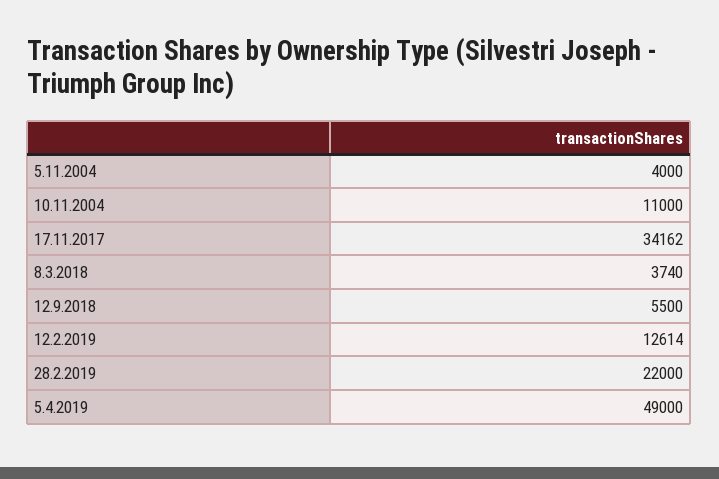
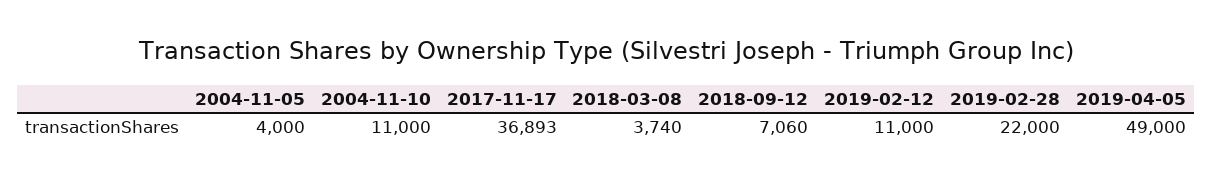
17.11.2017: 34162 -> 36893
12.9.2018: 5500 -> 7060
12.2.2019: 12614 -> 11000

